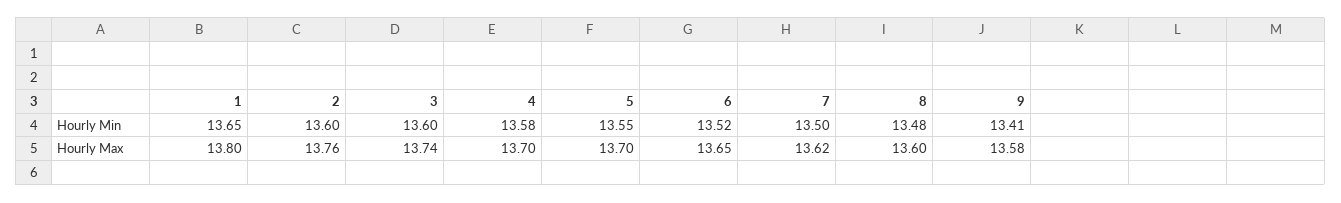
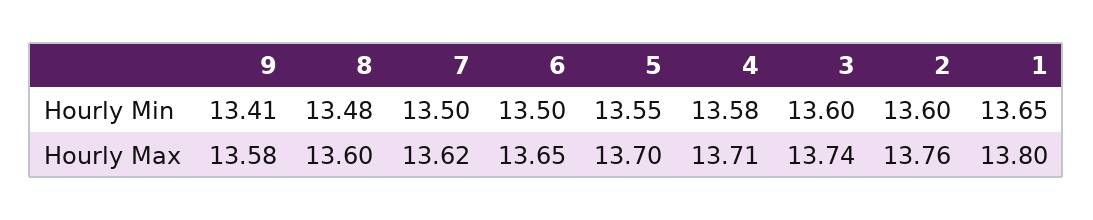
6, Hourly Min: 13.52 -> 13.5
4, Hourly Max: 13.7 -> 13.71

